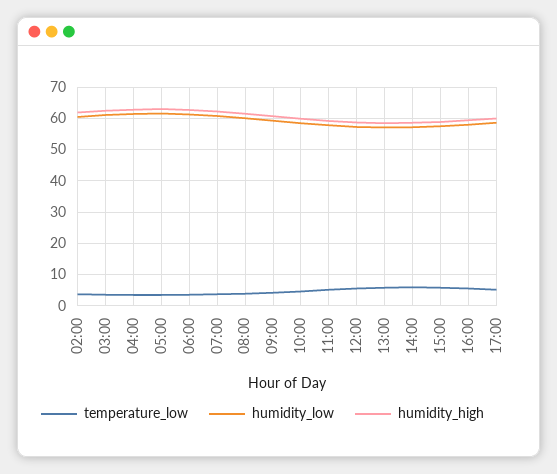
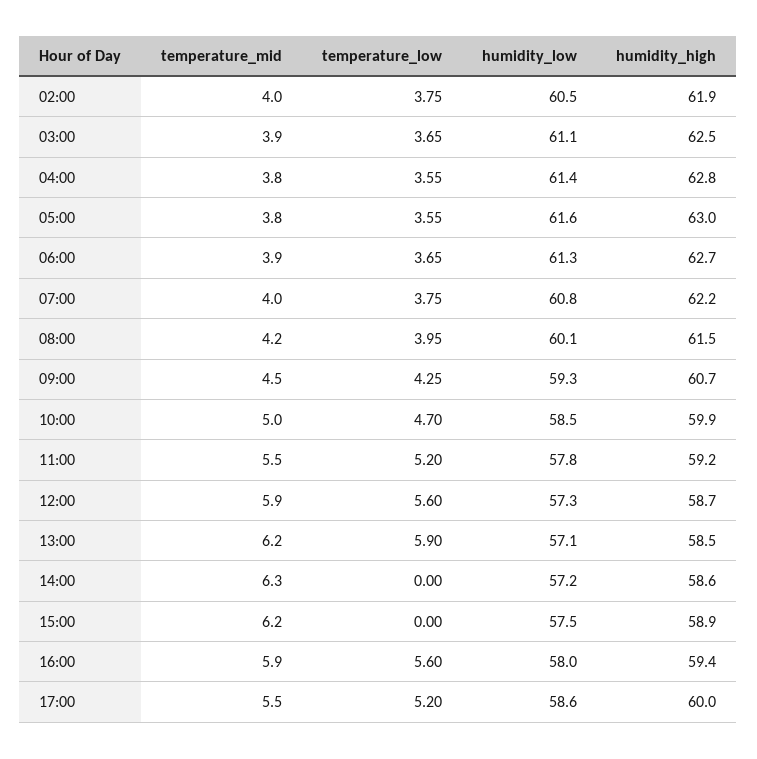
temperature_low, 14:00: 6 -> 0
temperature_low, 15:00: 6 -> 0
temperature_mid, 02:00: none -> 4
temperature_mid, 03:00: none -> 3.9
temperature_mid, 04:00: none -> 3.8
temperature_mid, 05:00: none -> 3.8
temperature_mid, 06:00: none -> 3.9
temperature_mid, 07:00: none -> 4
temperature_mid, 08:00: none -> 4.2
temperature_mid, 09:00: none -> 4.5
temperature_mid, 10:00: none -> 5
temperature_mid, 11:00: none -> 5.5
temperature_mid, 12:00: none -> 5.9
temperature_mid, 13:00: none -> 6.2
temperature_mid, 14:00: none -> 6.3
temperature_mid, 15:00: none -> 6.2
temperature_mid, 16:00: none -> 5.9
temperature_mid, 17:00: none -> 5.5

